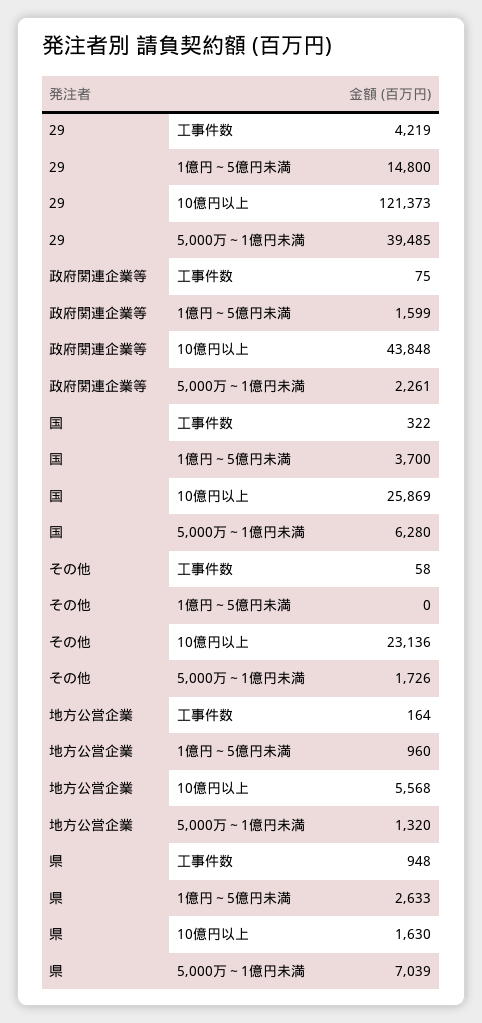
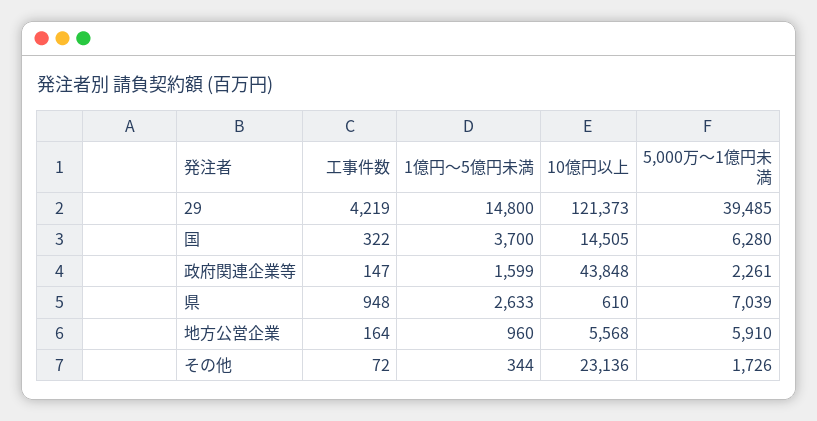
政府関連企業等, 工事件数: 75 -> 147
国, 10億円以上: 25869 -> 14505
その他, 工事件数: 58 -> 72
その他, 1億円～5億円未満: 0 -> 344
地方公営企業, 5,000万～1億円未満: 1320 -> 5910
県, 10億円以上: 1630 -> 610

